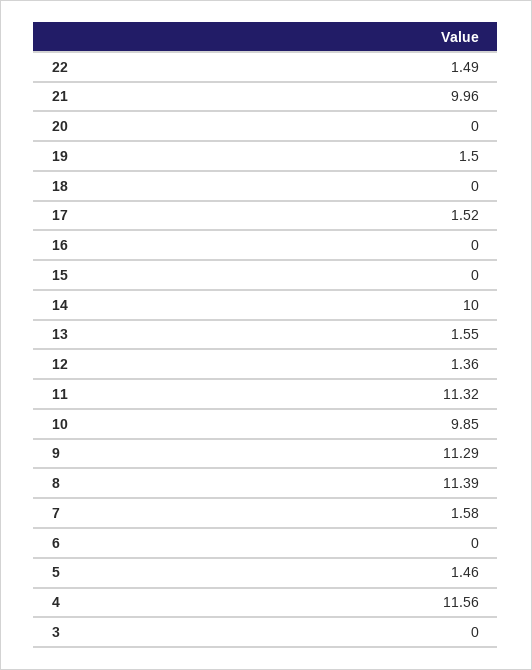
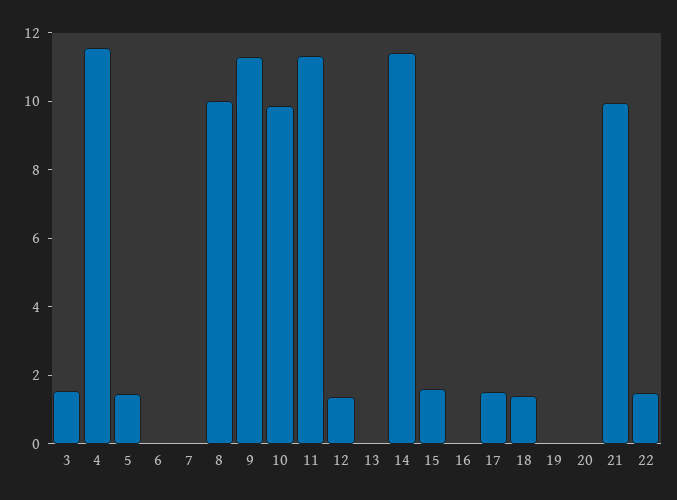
19: 1.5 -> 0
18: 0 -> 1.5
15: 0 -> 1.5
14: 10 -> 11.5
13: 1.55 -> 0
8: 11.39 -> 10
7: 1.58 -> 0
3: 0 -> 1.5

